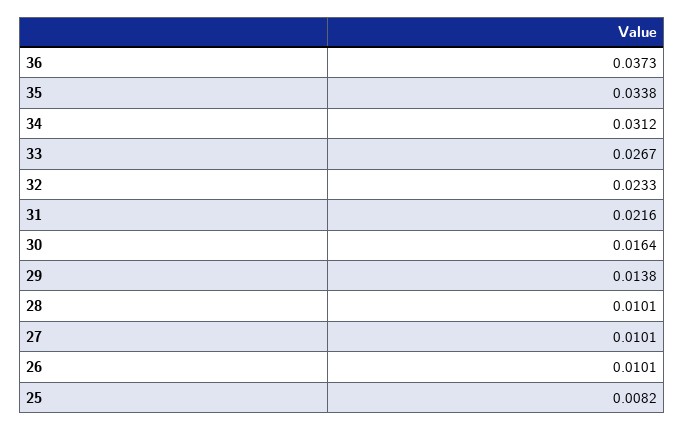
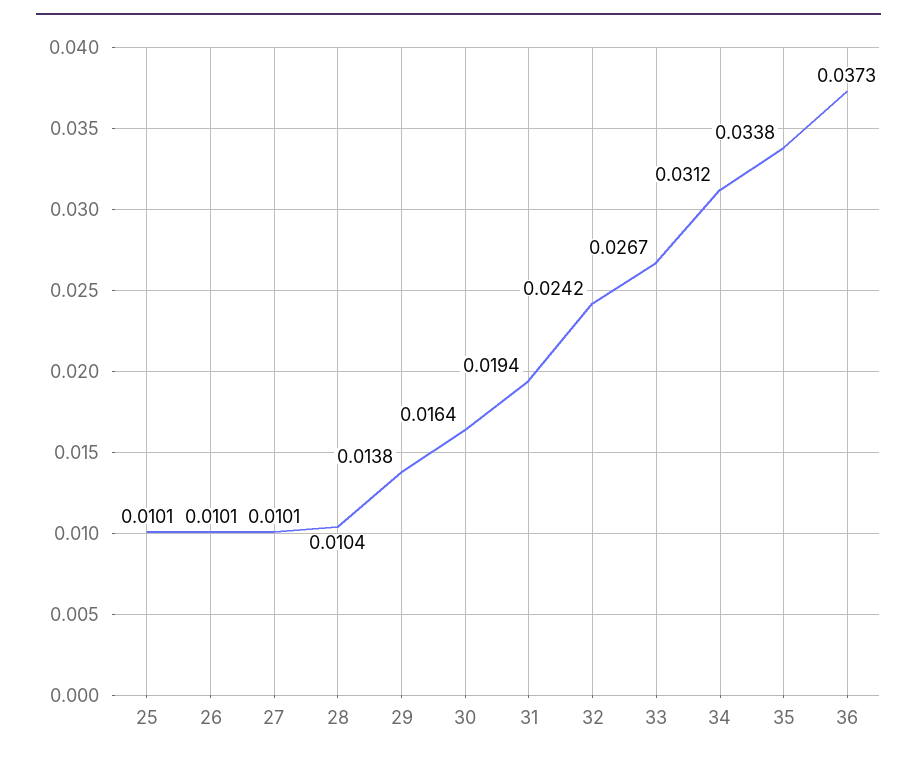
32: 0.0233 -> 0.0242
31: 0.0216 -> 0.0194
28: 0.0101 -> 0.0104
25: 0.0082 -> 0.0101

